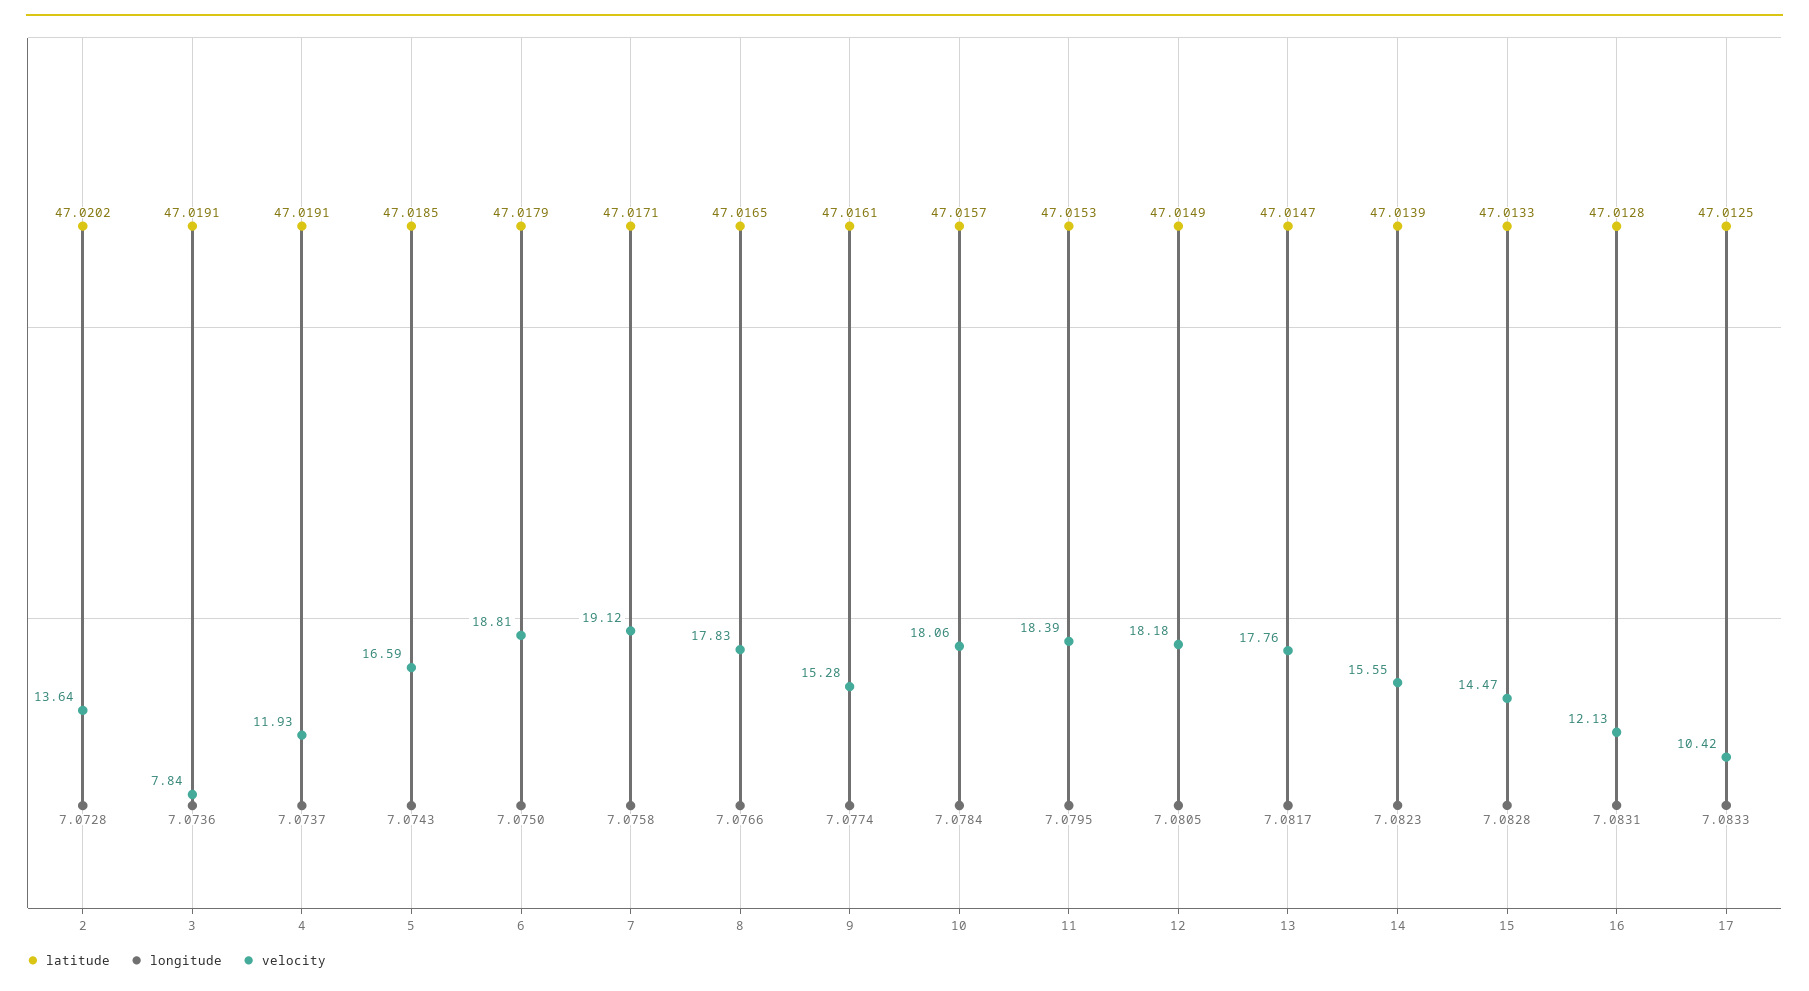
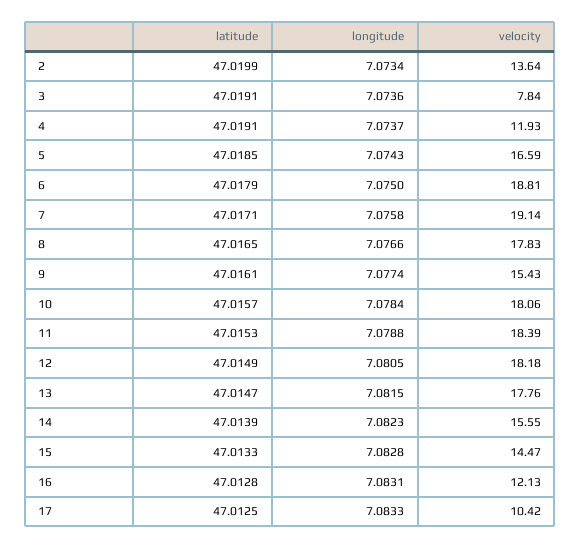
latitude, 2: 47.0202 -> 47.0199
longitude, 2: 7.0728 -> 7.0734
velocity, 7: 19.12 -> 19.14
velocity, 9: 15.28 -> 15.43
longitude, 11: 7.0795 -> 7.0788
longitude, 13: 7.0817 -> 7.0815

